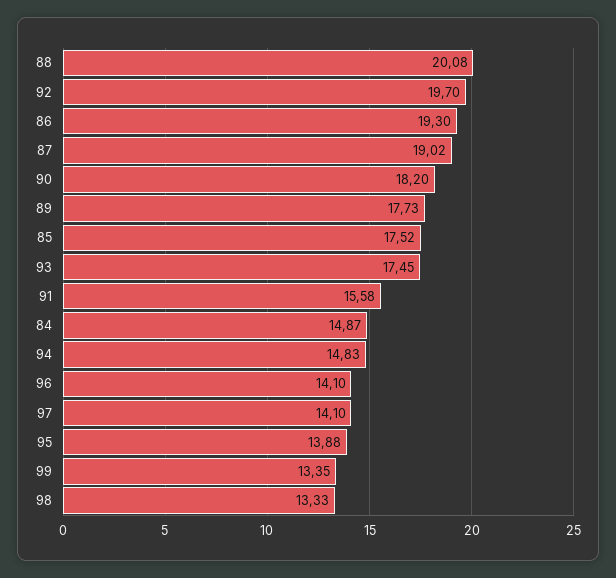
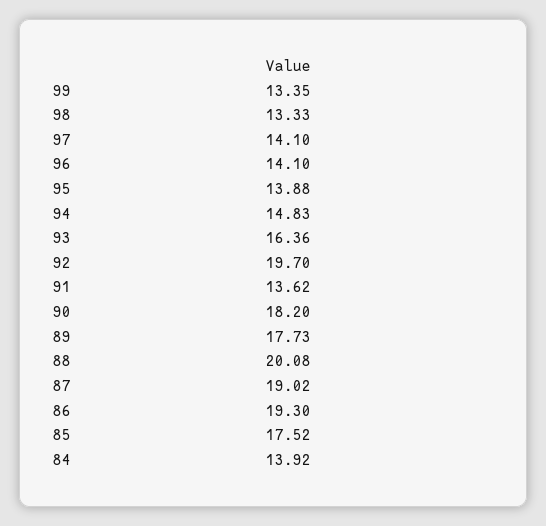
93: 17.45 -> 16.36
91: 15.58 -> 13.62
84: 14.87 -> 13.92

